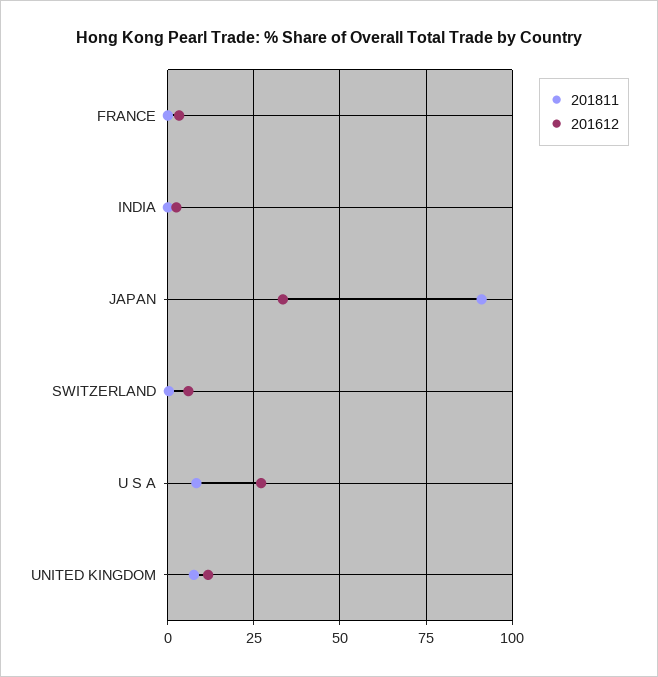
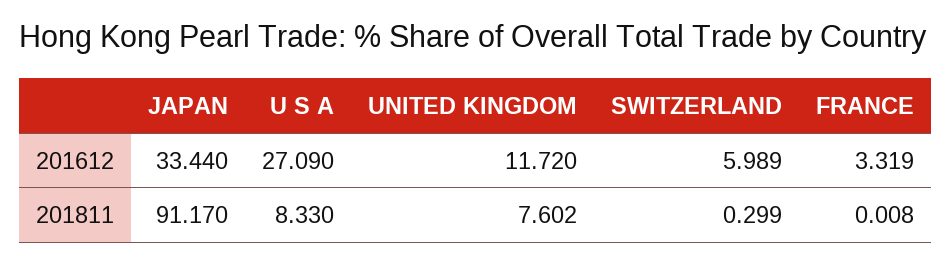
201811, INDIA: 0 -> none
201612, INDIA: 2.5 -> none

